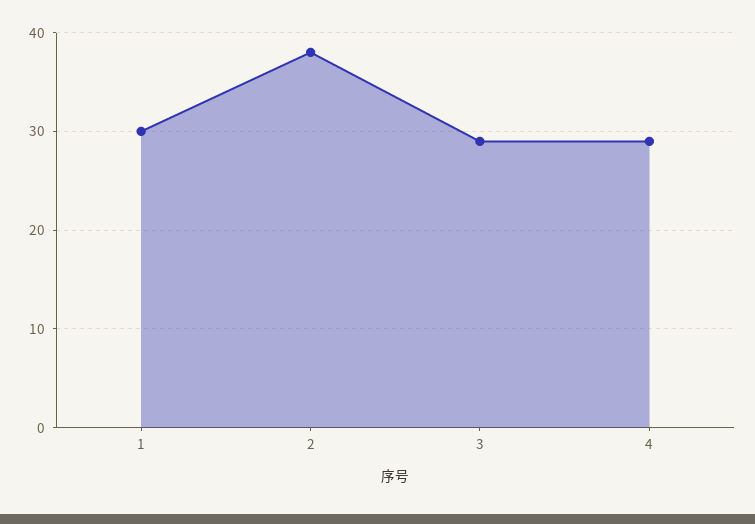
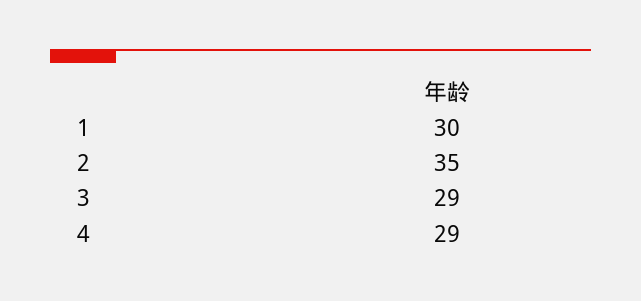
2: 38 -> 35

